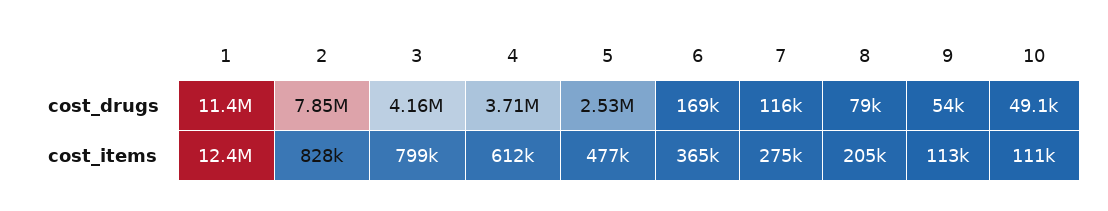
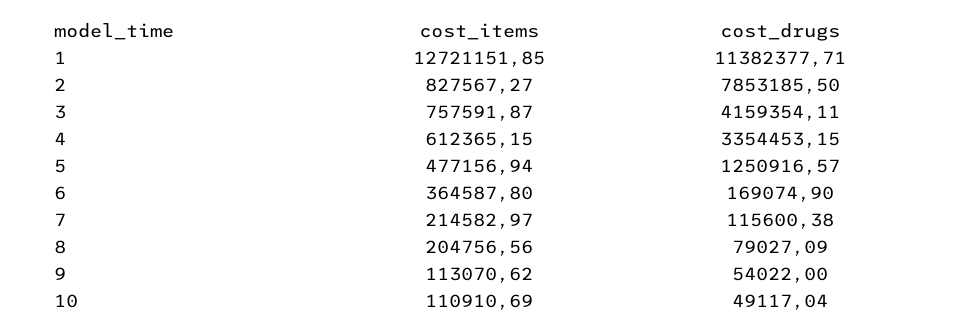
4, cost_drugs: 3710000 -> 3354453.15
5, cost_drugs: 2530000 -> 1250916.57
1, cost_items: 12400000 -> 12721151.85
3, cost_items: 799000 -> 757591.87
7, cost_items: 275000 -> 214582.97

